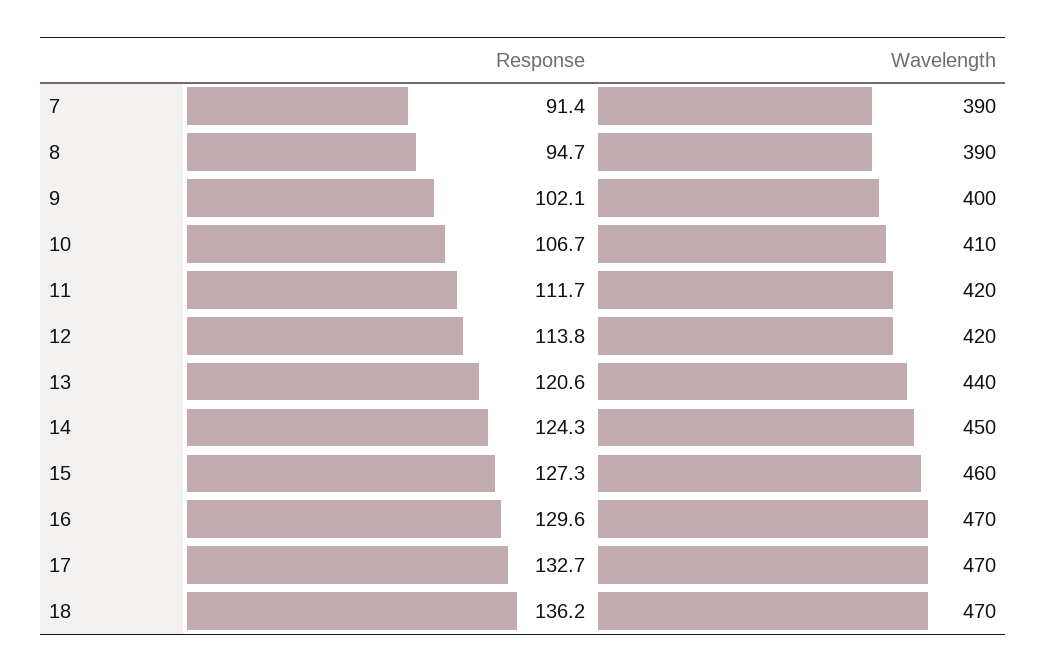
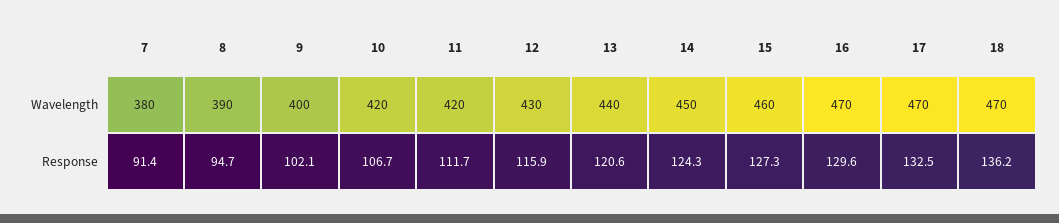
Wavelength, 7: 390 -> 380
Wavelength, 10: 410 -> 420
Response, 12: 113.8 -> 115.9
Wavelength, 12: 420 -> 430
Response, 17: 132.7 -> 132.5

